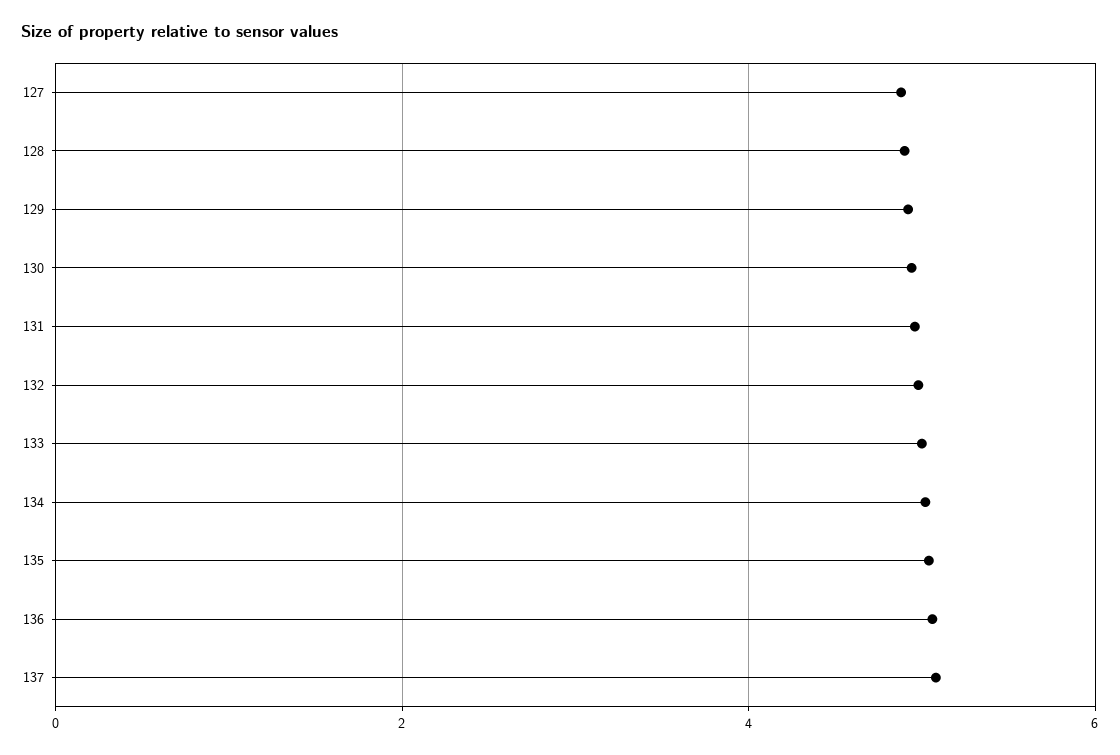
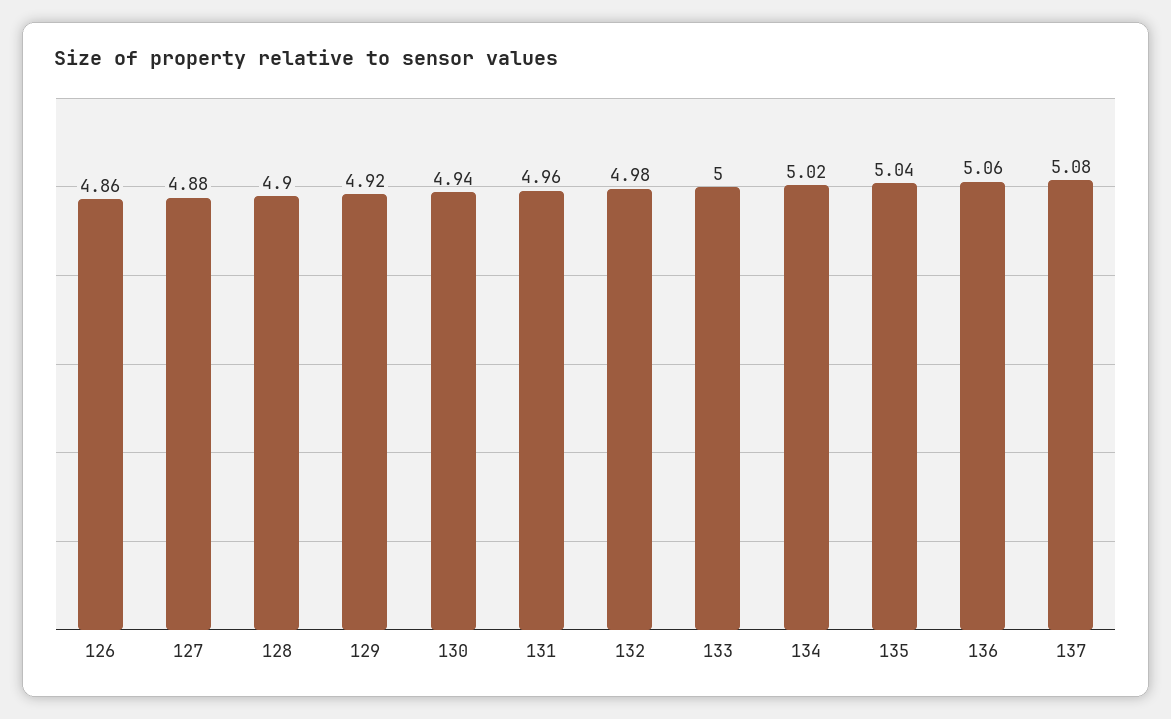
126: none -> 4.86

